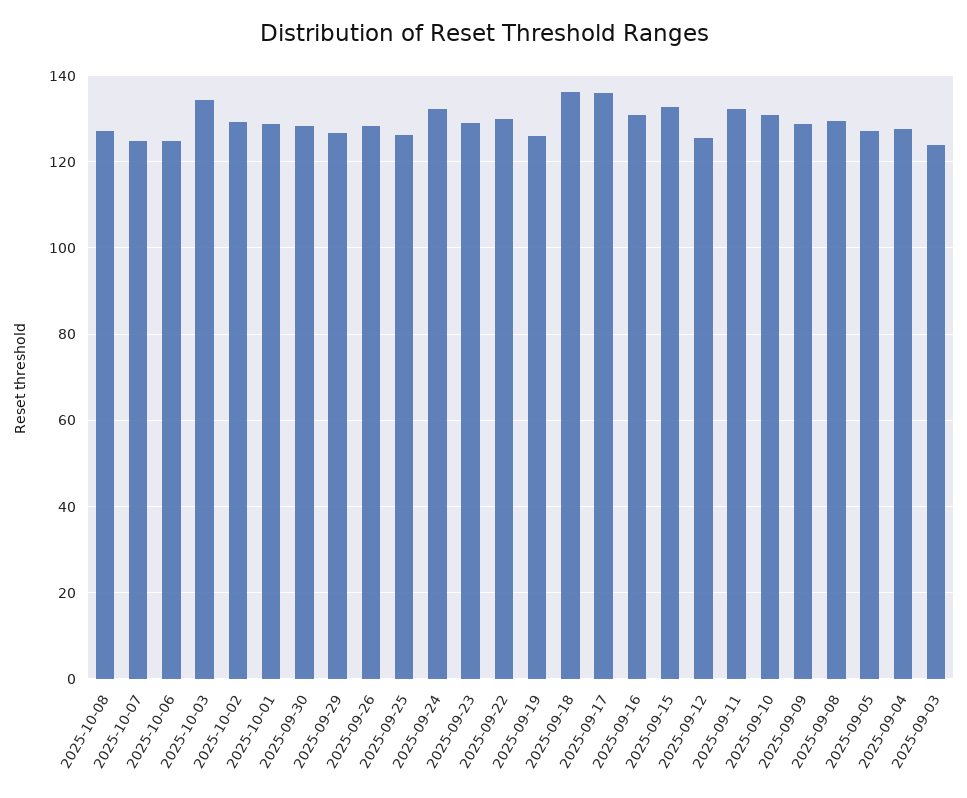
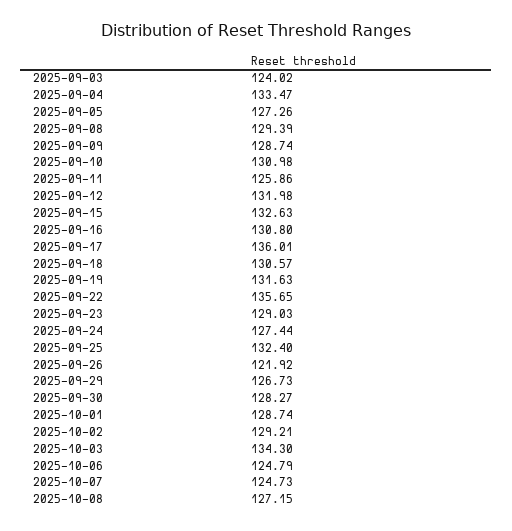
2025-09-26: 128 -> 121.92
2025-09-25: 126 -> 132.4
2025-09-24: 132 -> 127.44
2025-09-22: 130 -> 135.65
2025-09-19: 126 -> 131.63
2025-09-18: 136 -> 130.57
2025-09-12: 126 -> 131.98
2025-09-11: 132 -> 125.86
2025-09-04: 128 -> 133.47

